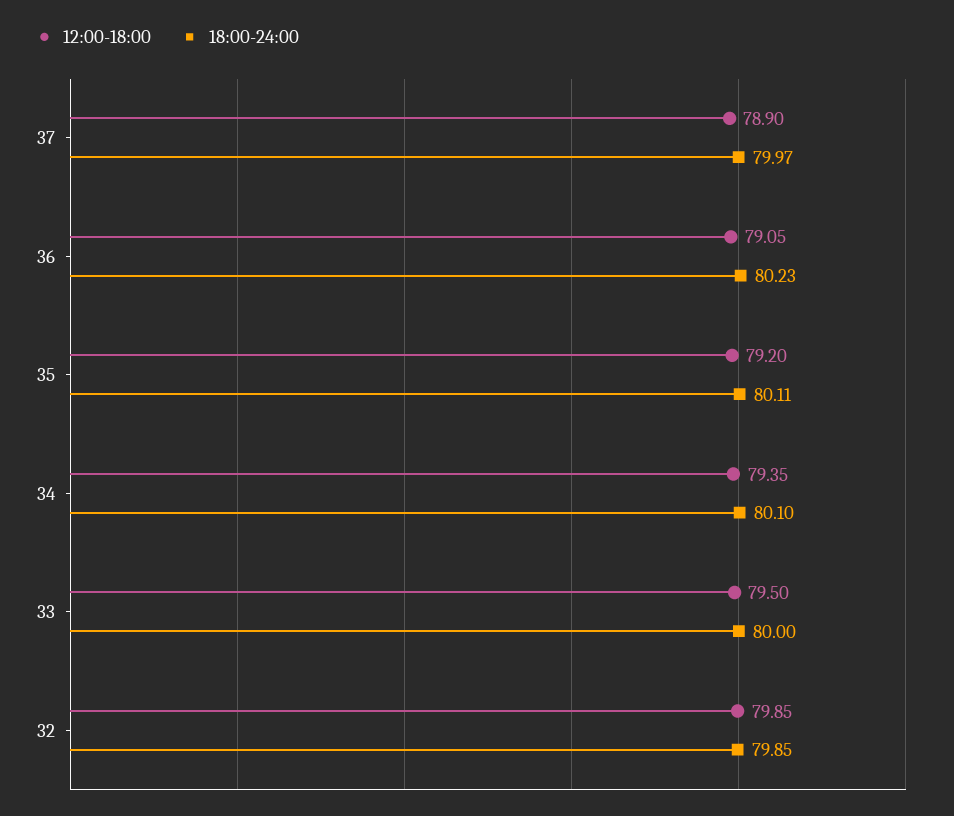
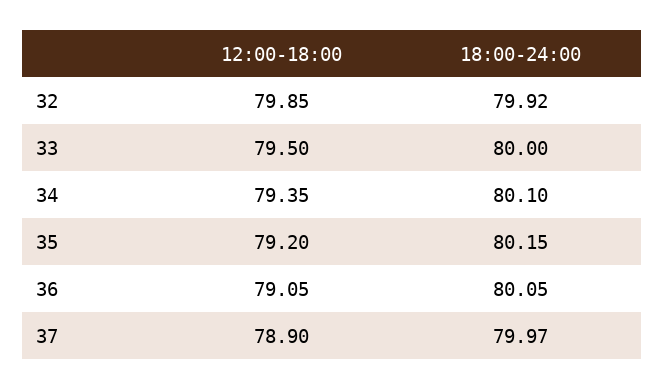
18:00-24:00, 36: 80.23 -> 80.05
18:00-24:00, 35: 80.11 -> 80.15
18:00-24:00, 32: 79.85 -> 79.92

